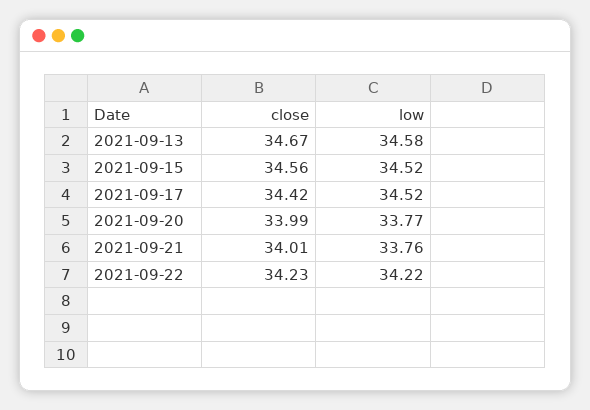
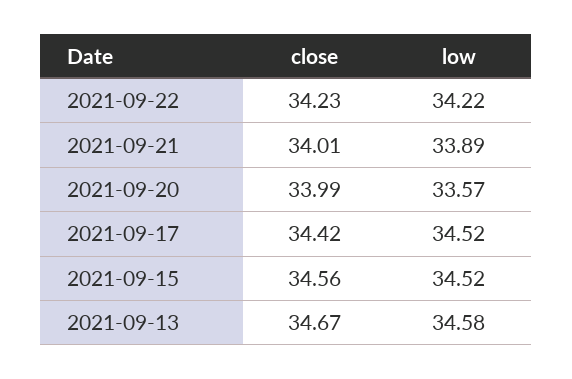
low, 2021-09-20: 33.77 -> 33.57
low, 2021-09-21: 33.76 -> 33.89

